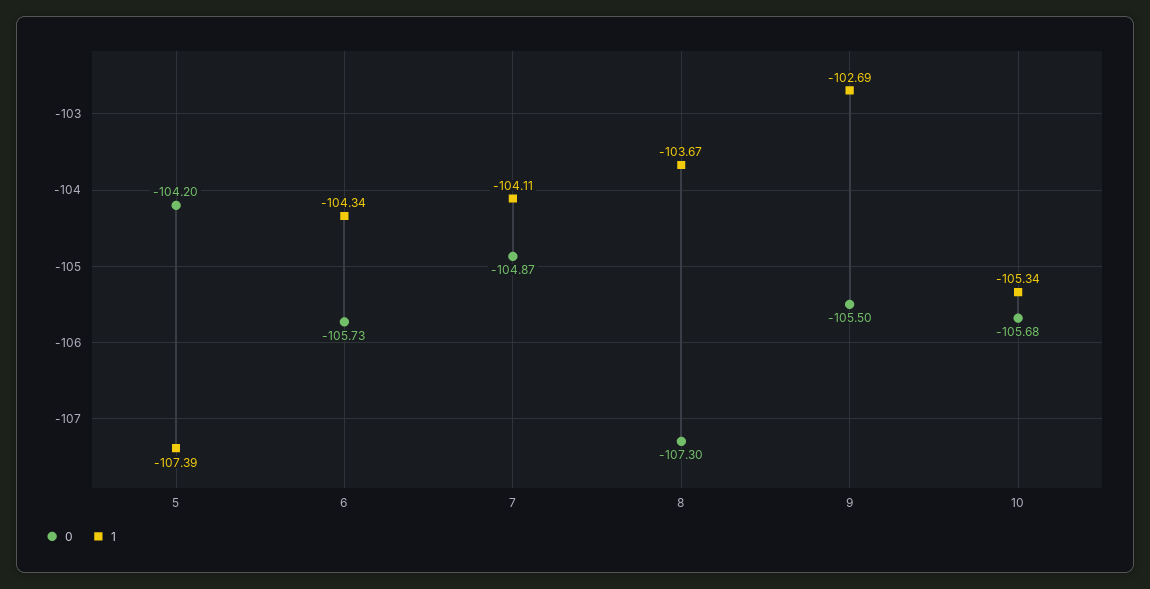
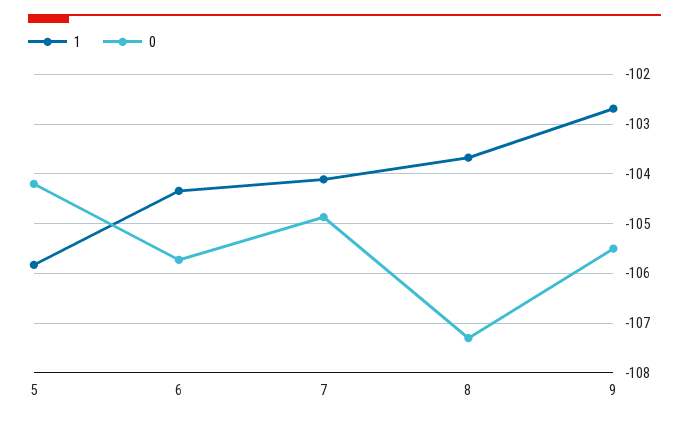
1, 5: -107.39 -> -105.8
0, 10: -105.68 -> none
1, 10: -105.34 -> none

